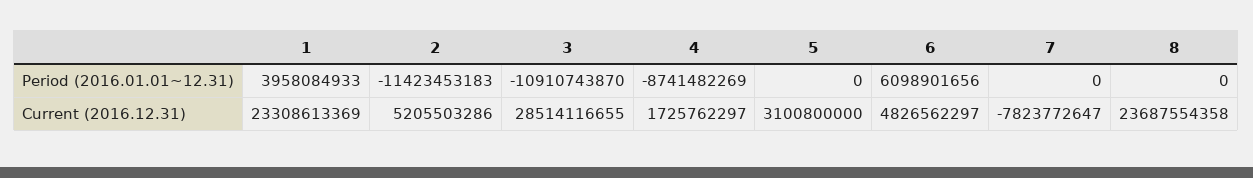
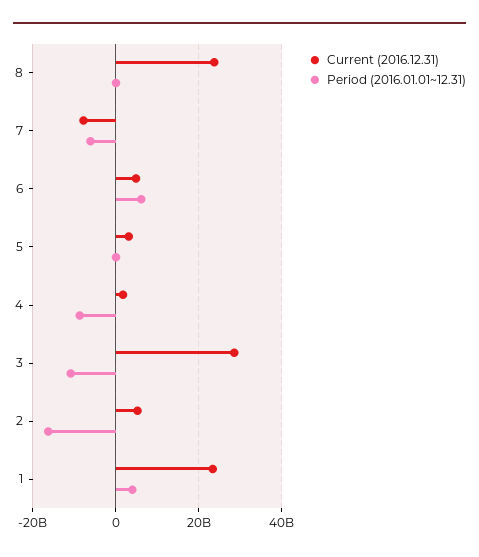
Period (2016.01.01~12.31), 2: -11423453183 -> -16000000000
Period (2016.01.01~12.31), 7: 0 -> -6000000000

